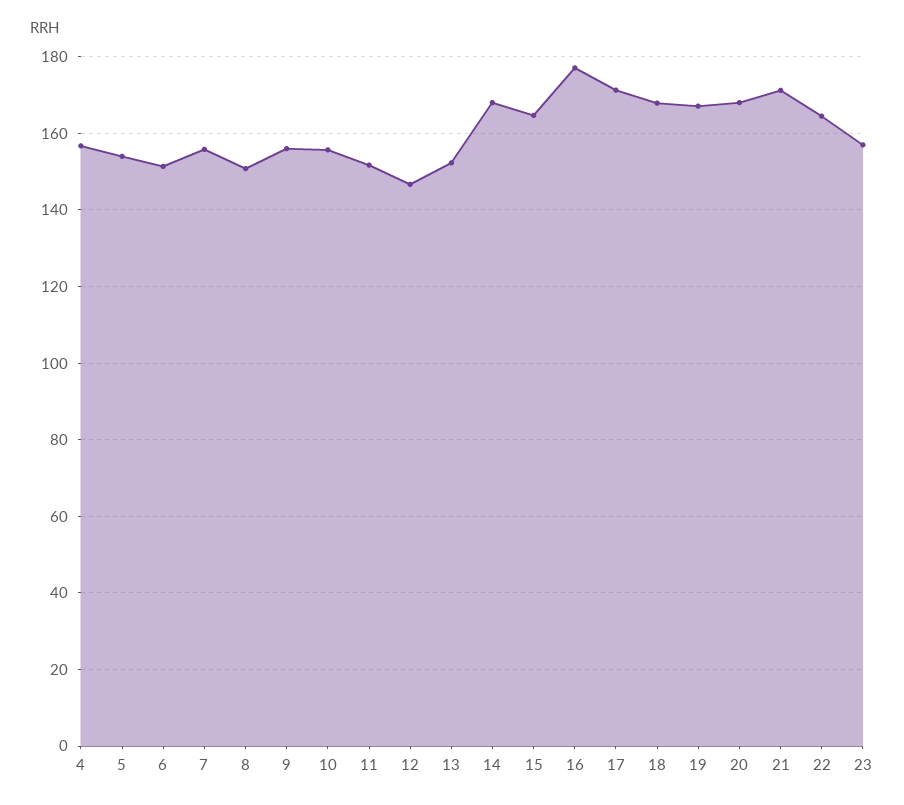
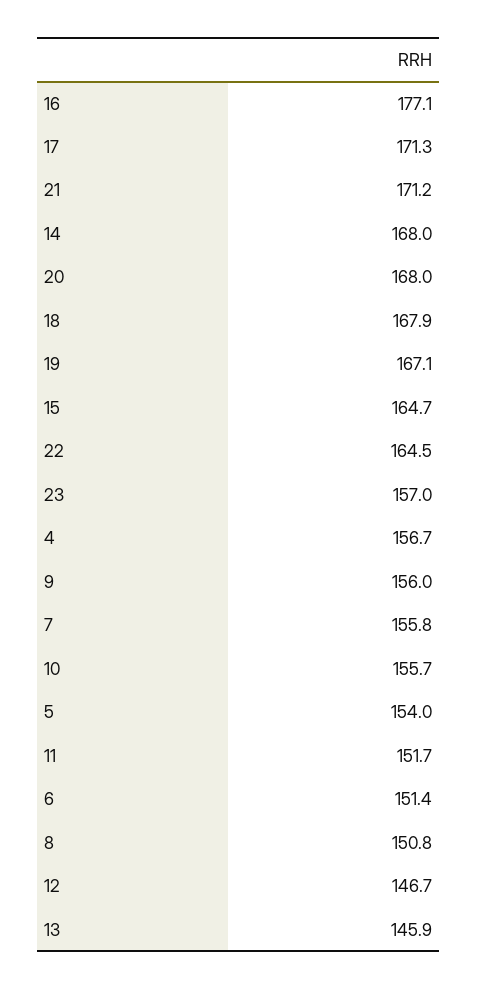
13: 152 -> 145.9

